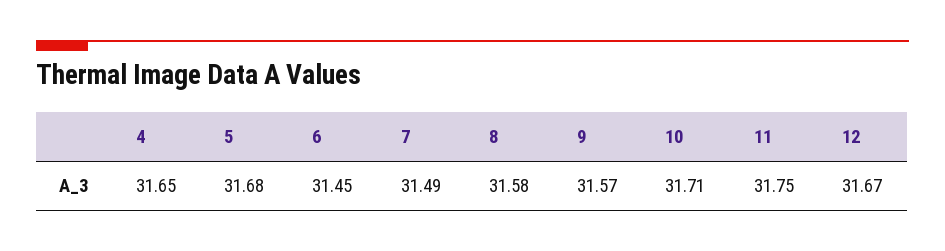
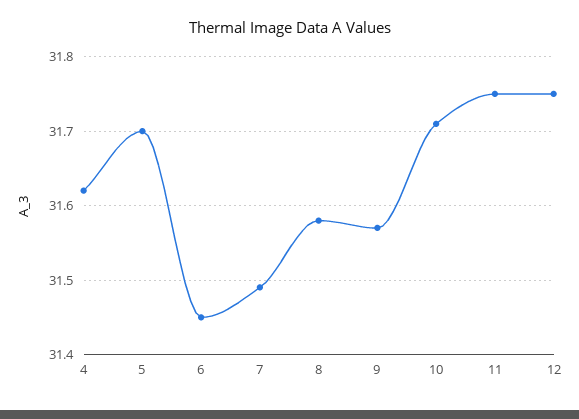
4: 31.65 -> 31.62
5: 31.68 -> 31.7
12: 31.67 -> 31.75

